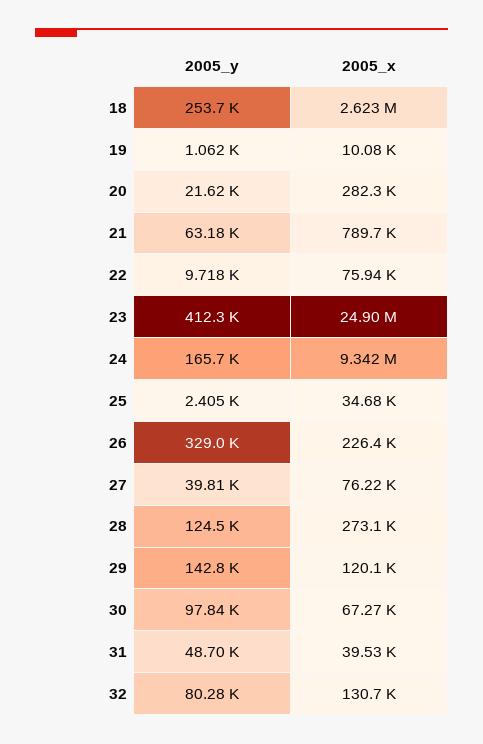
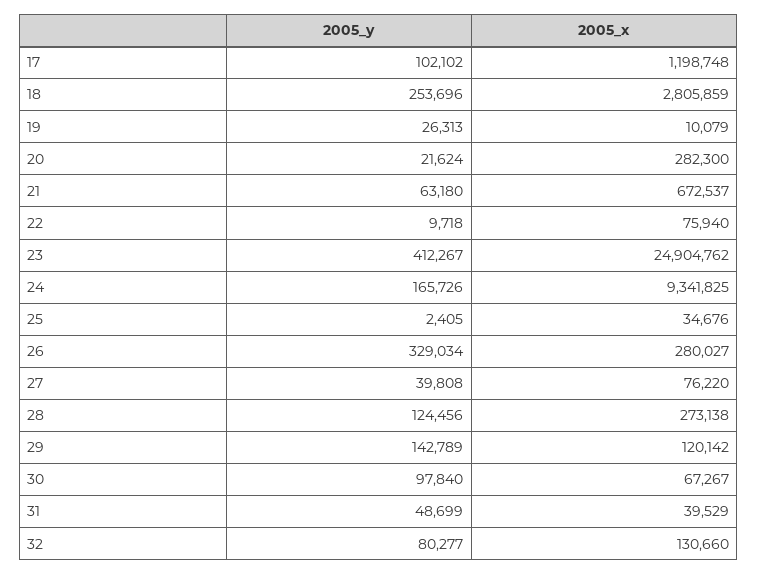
2005_x, 18: 2623000 -> 2805859
2005_y, 19: 1062 -> 26313
2005_x, 21: 789700 -> 672537
2005_x, 26: 226400 -> 280027
2005_y, 17: none -> 102102
2005_x, 17: none -> 1198748

